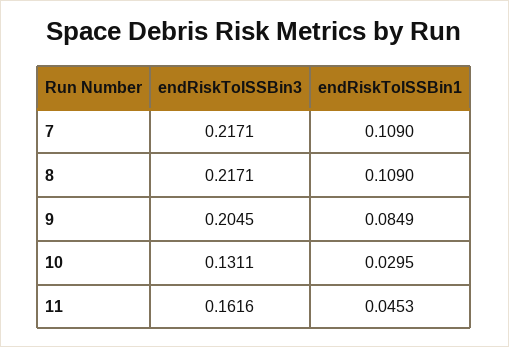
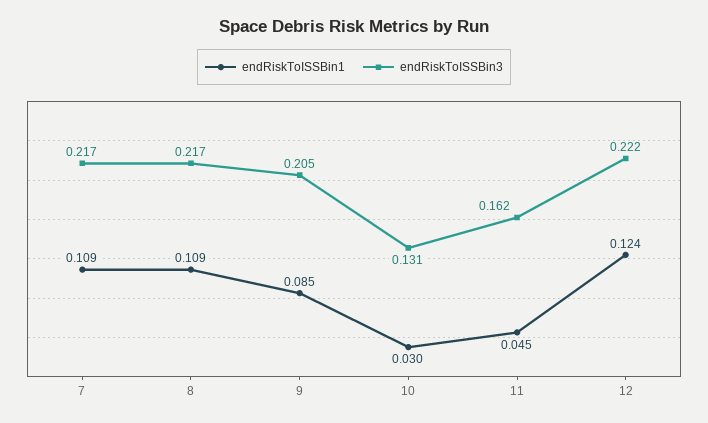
endRiskToISSBin1, 12: none -> 0.124
endRiskToISSBin3, 12: none -> 0.222

